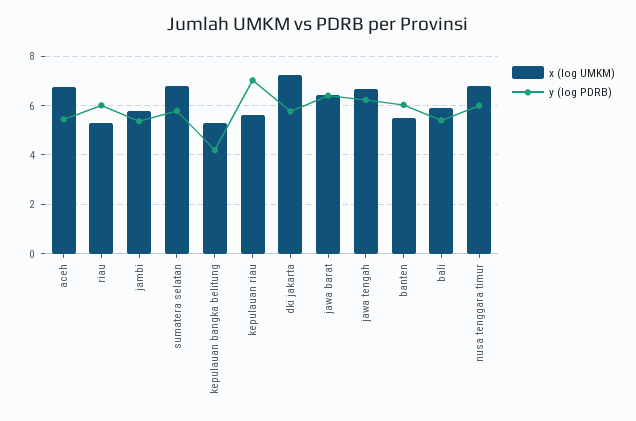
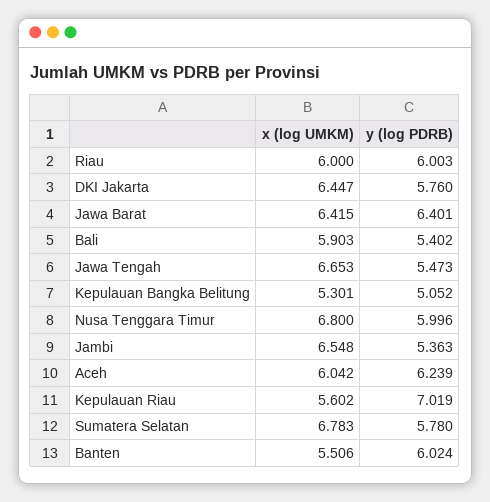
x (log UMKM), aceh: 6.75 -> 6.042
y (log PDRB), aceh: 5.5 -> 6.239
x (log UMKM), riau: 5.25 -> 6
x (log UMKM), jambi: 5.75 -> 6.548
y (log PDRB), kepulauan bangka belitung: 4.25 -> 5.052
x (log UMKM), dki jakarta: 7.25 -> 6.447
y (log PDRB), jawa tengah: 6.25 -> 5.473

